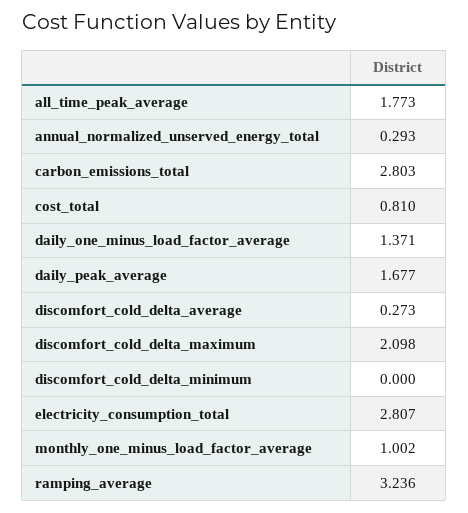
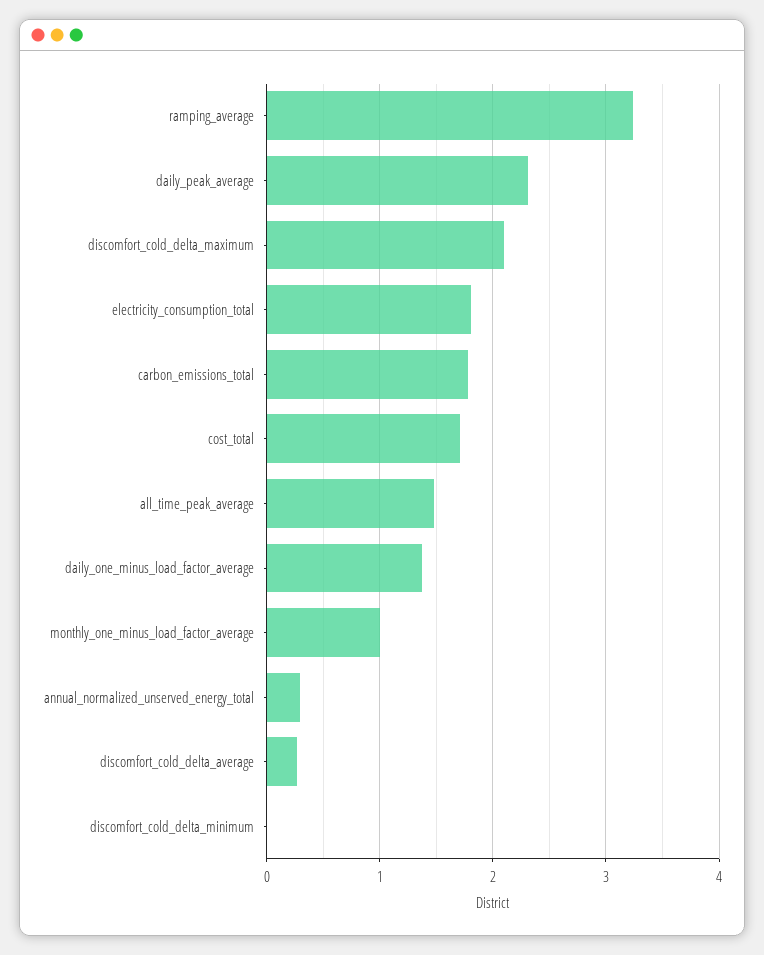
all_time_peak_average: 1.773 -> 1.5
carbon_emissions_total: 2.803 -> 1.8
cost_total: 0.81 -> 1.7
daily_peak_average: 1.677 -> 2.3
electricity_consumption_total: 2.807 -> 1.8

